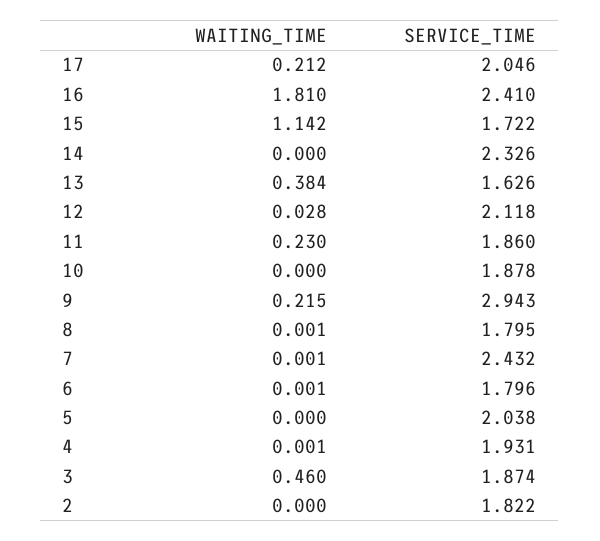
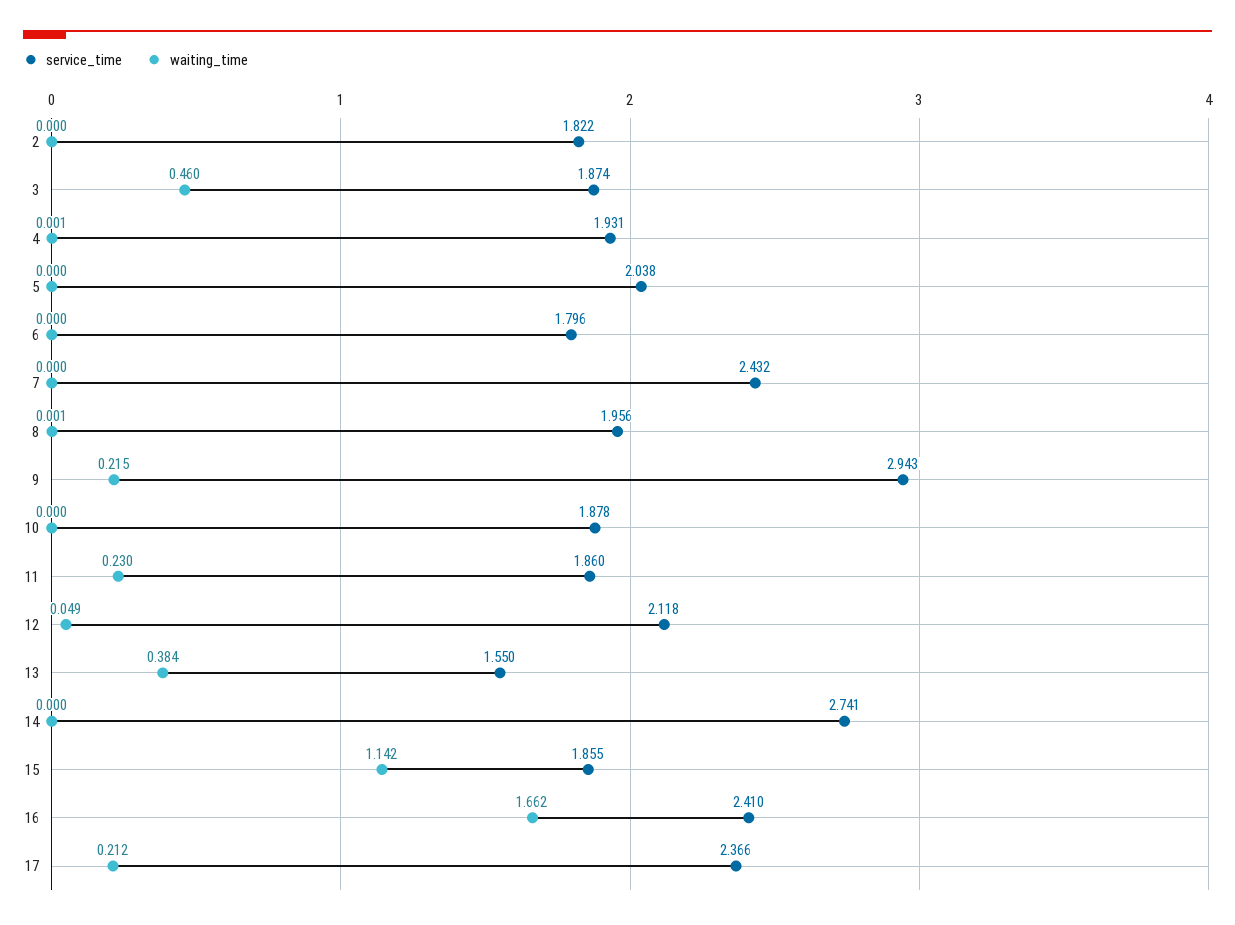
SERVICE_TIME, 17: 2.046 -> 2.366
WAITING_TIME, 16: 1.81 -> 1.662
SERVICE_TIME, 15: 1.722 -> 1.855
SERVICE_TIME, 14: 2.326 -> 2.741
SERVICE_TIME, 13: 1.626 -> 1.55
WAITING_TIME, 12: 0.028 -> 0.049
SERVICE_TIME, 8: 1.795 -> 1.956
WAITING_TIME, 7: 0.001 -> 0
WAITING_TIME, 6: 0.001 -> 0

